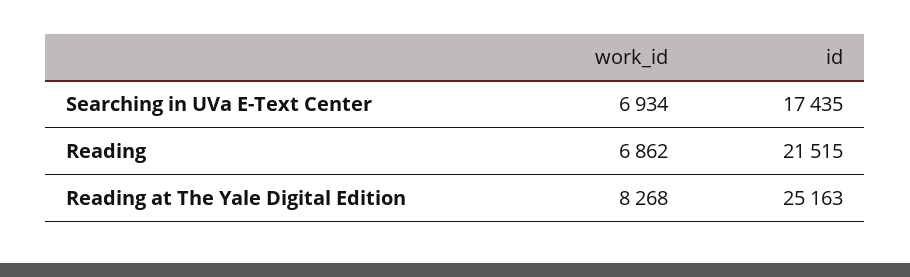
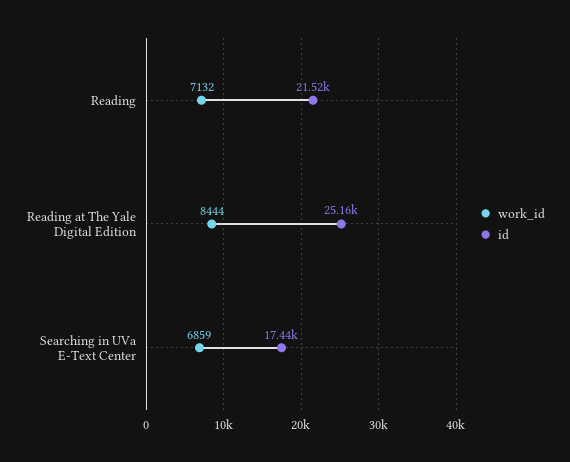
work_id, Searching in UVa E-Text Center: 6934 -> 6859
work_id, Reading: 6862 -> 7132
work_id, Reading at The Yale Digital Edition: 8268 -> 8444

